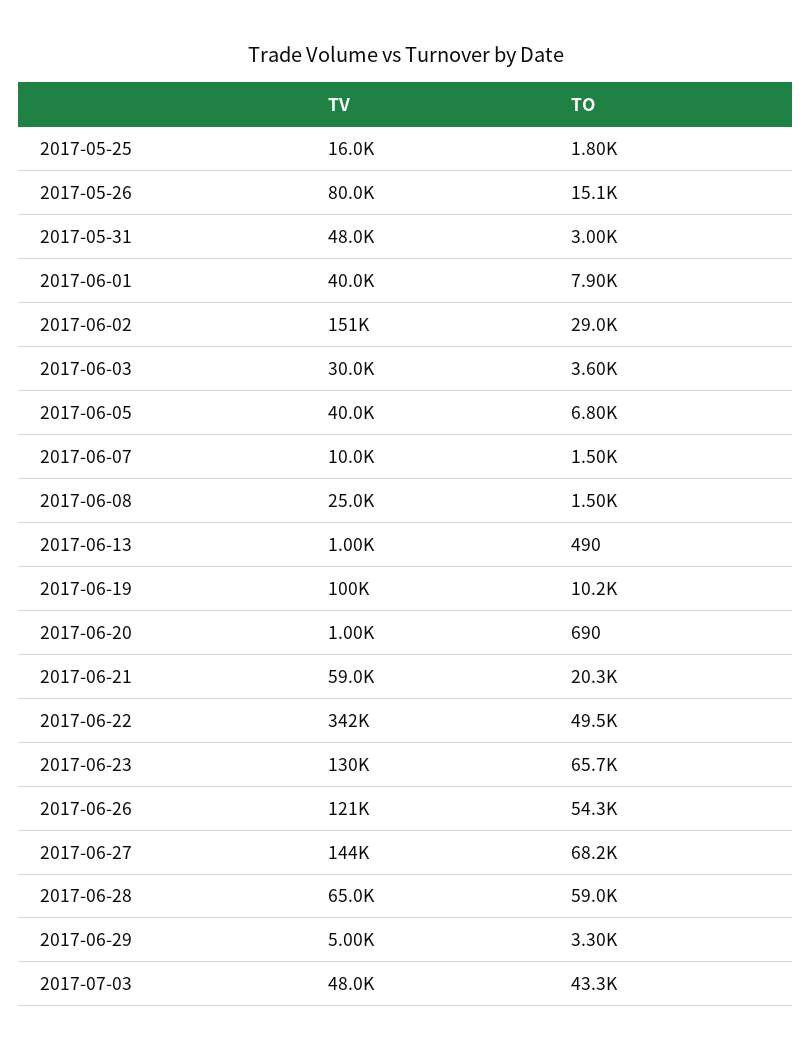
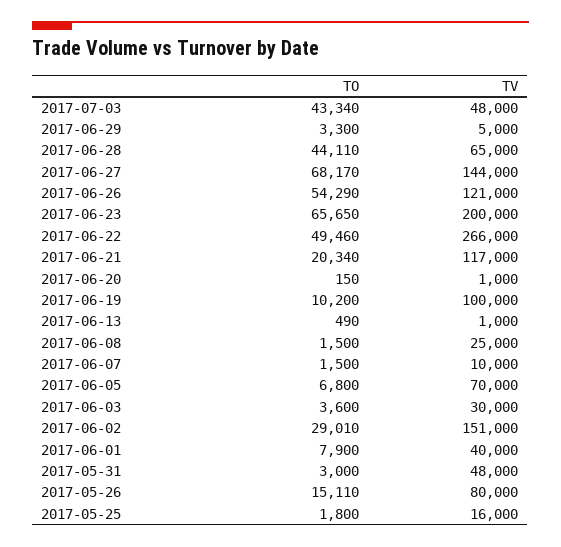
TV, 2017-06-05: 40000 -> 70000
TO, 2017-06-20: 690 -> 150
TV, 2017-06-21: 59000 -> 117000
TV, 2017-06-22: 342000 -> 266000
TV, 2017-06-23: 130000 -> 200000
TO, 2017-06-28: 59000 -> 44110

